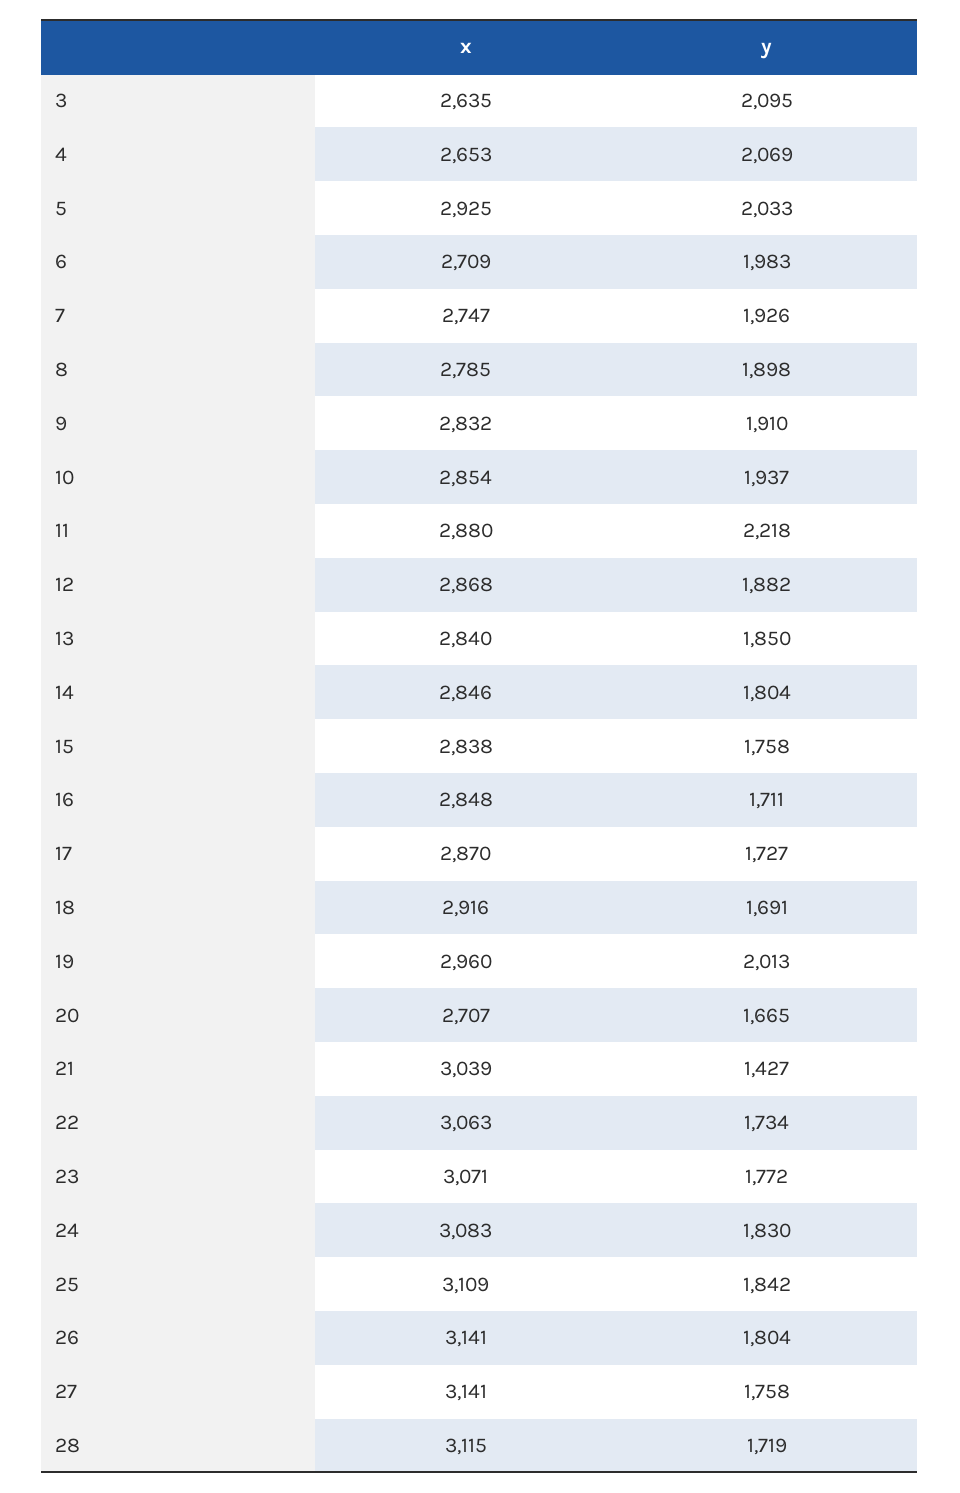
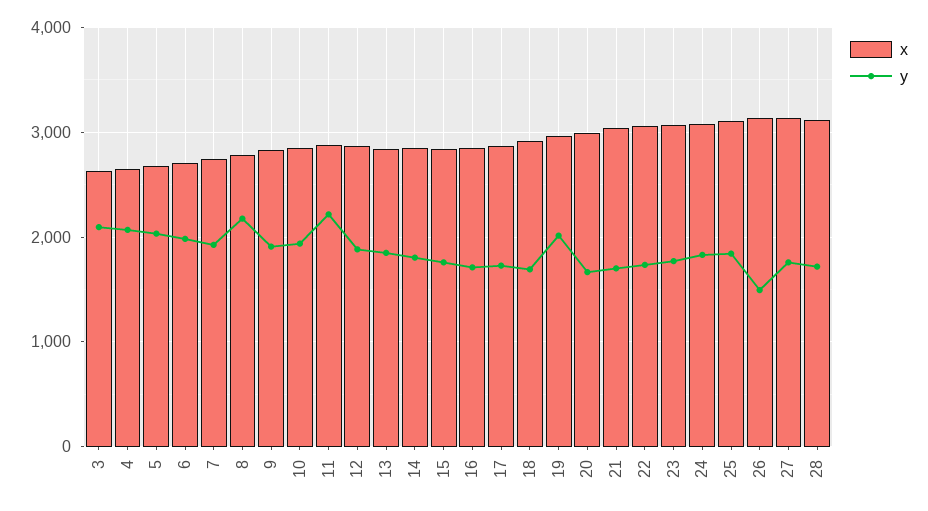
x, 5: 2925 -> 2700
y, 8: 1898 -> 2200
x, 20: 2707 -> 3000
y, 21: 1427 -> 1700
y, 26: 1804 -> 1500

